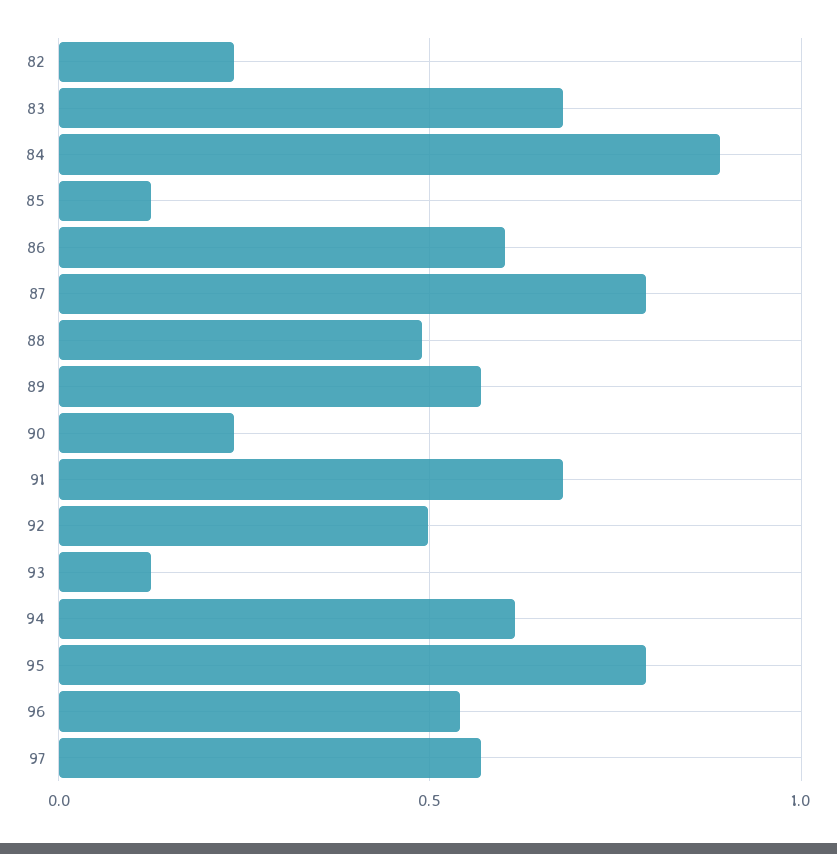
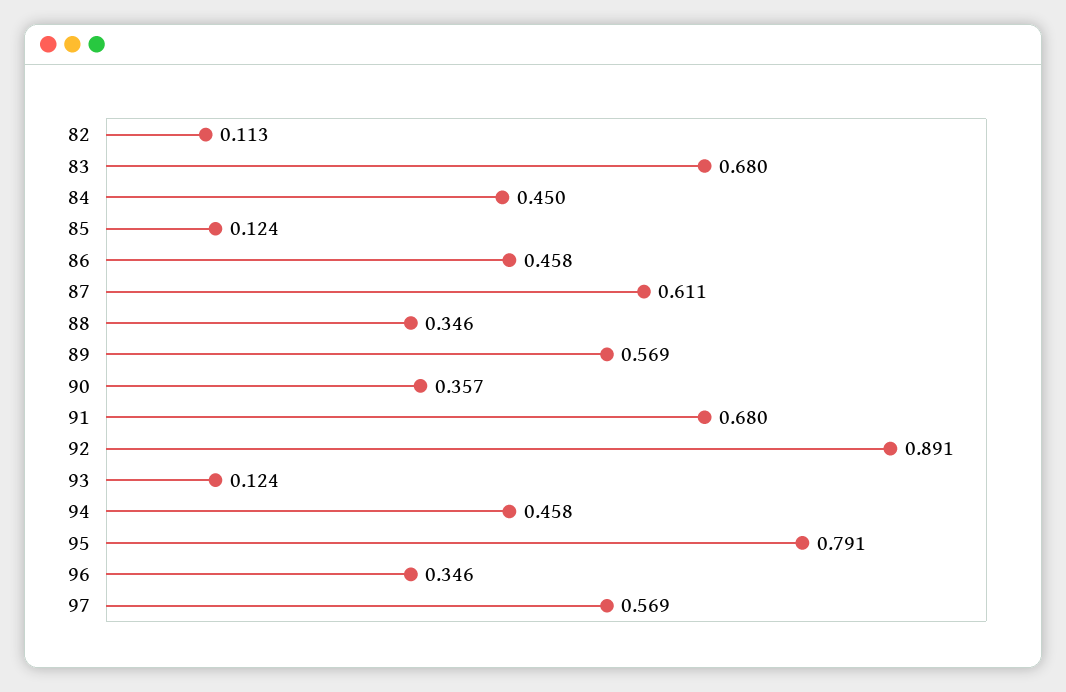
82: 0.25 -> 0.113
84: 0.9 -> 0.45
86: 0.6 -> 0.458
87: 0.8 -> 0.611
88: 0.5 -> 0.346
90: 0.25 -> 0.357
92: 0.5 -> 0.891
94: 0.6 -> 0.458
96: 0.55 -> 0.346

